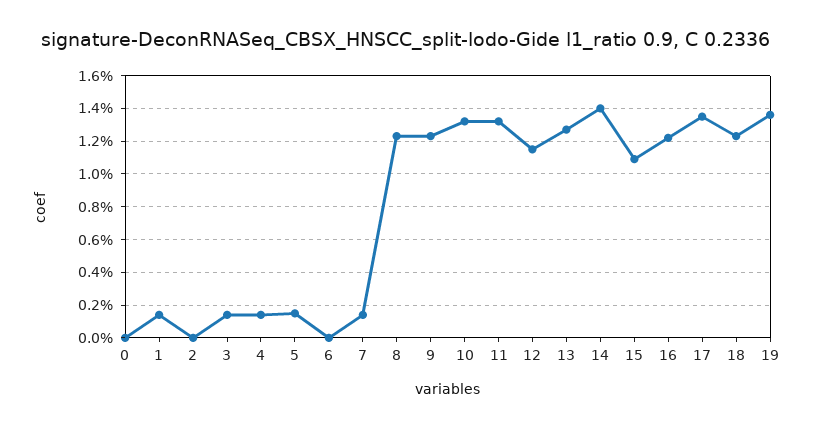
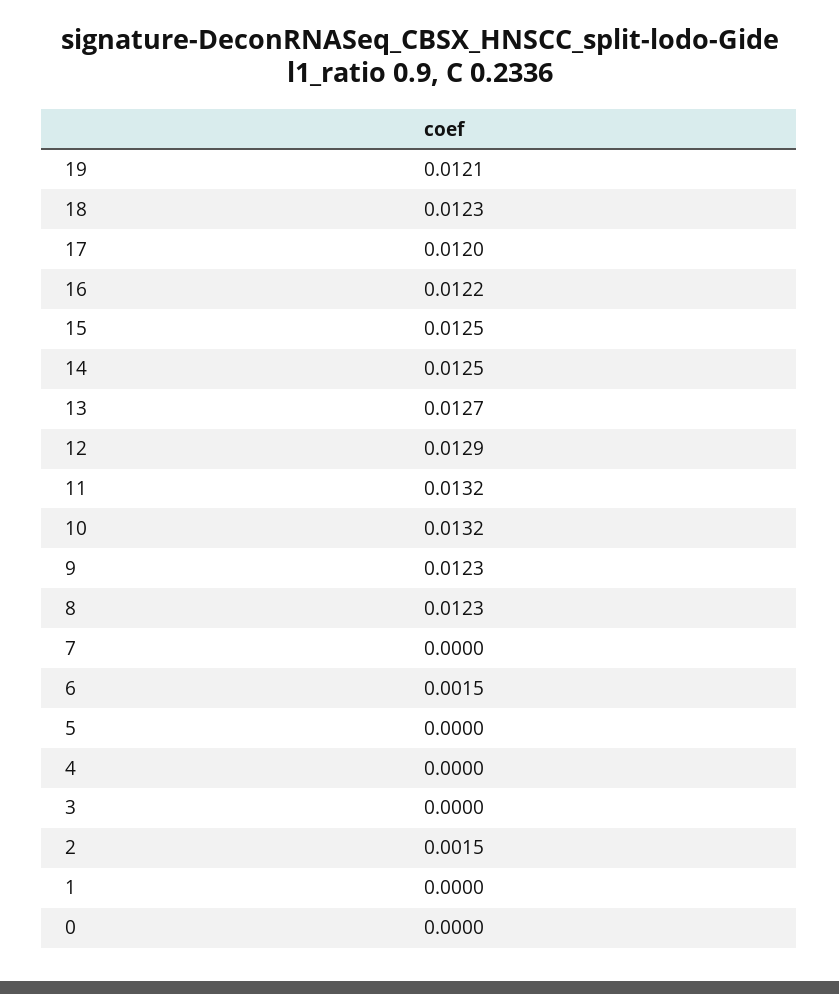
1: 0.0015 -> 0
2: 0 -> 0.0015
3: 0.0015 -> 0
4: 0.0015 -> 0
5: 0.0015 -> 0
6: 0 -> 0.0015
7: 0.0015 -> 0
12: 0.0115 -> 0.0129
14: 0.014 -> 0.0125
15: 0.011 -> 0.0125
17: 0.0135 -> 0.012
19: 0.0135 -> 0.0121

